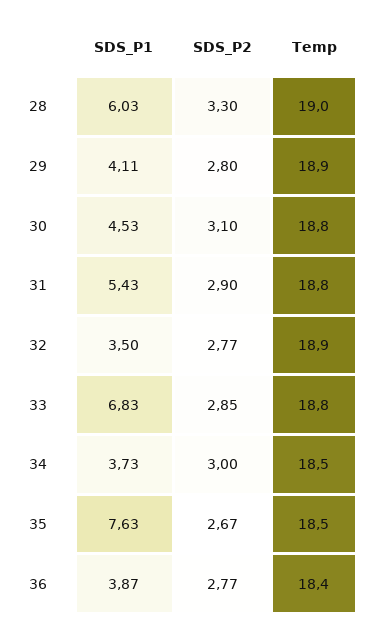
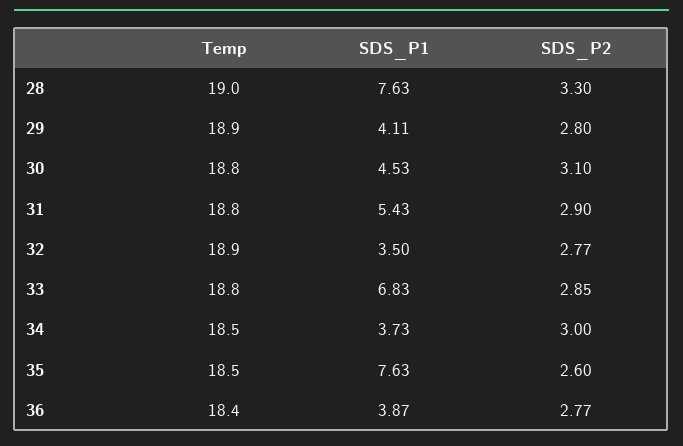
SDS_P1, 28: 6.03 -> 7.63
SDS_P2, 35: 2.67 -> 2.6

